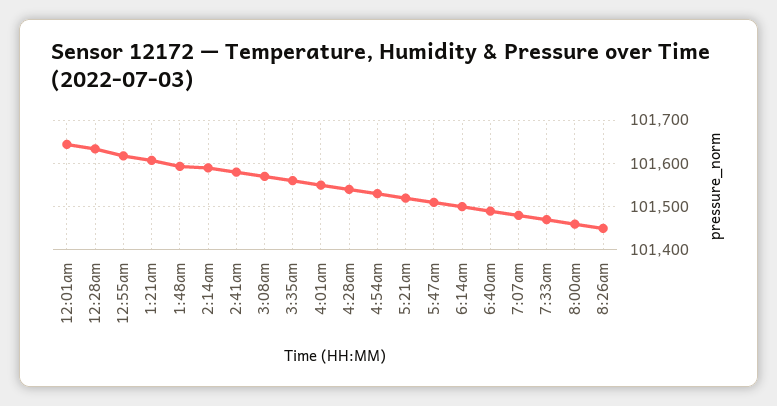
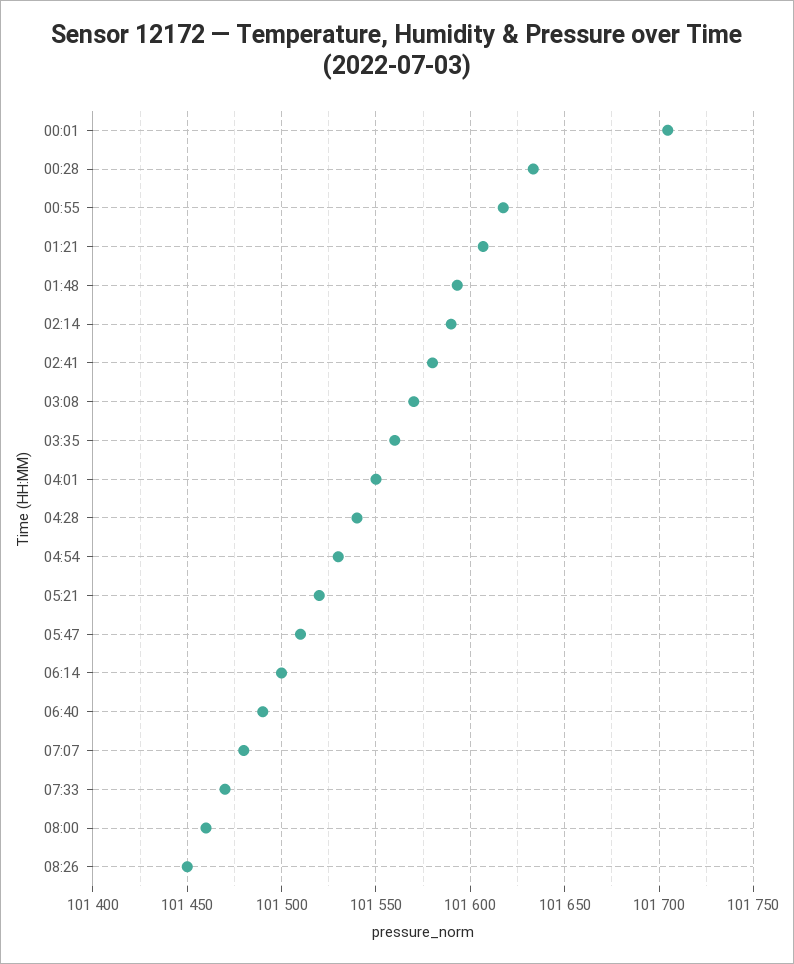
12:01am: 101640 -> 101705

